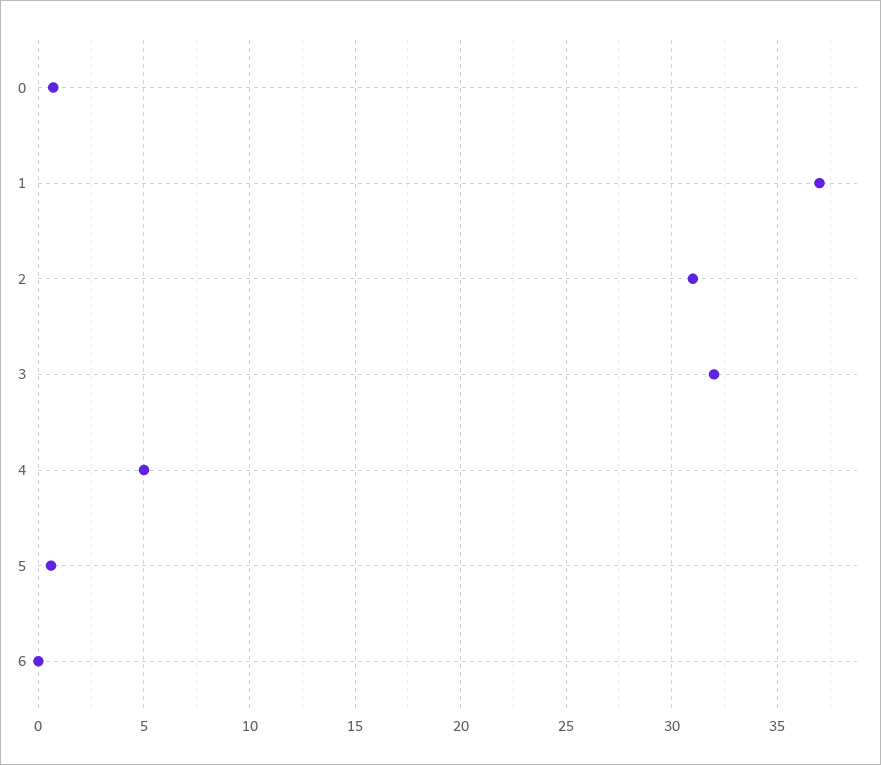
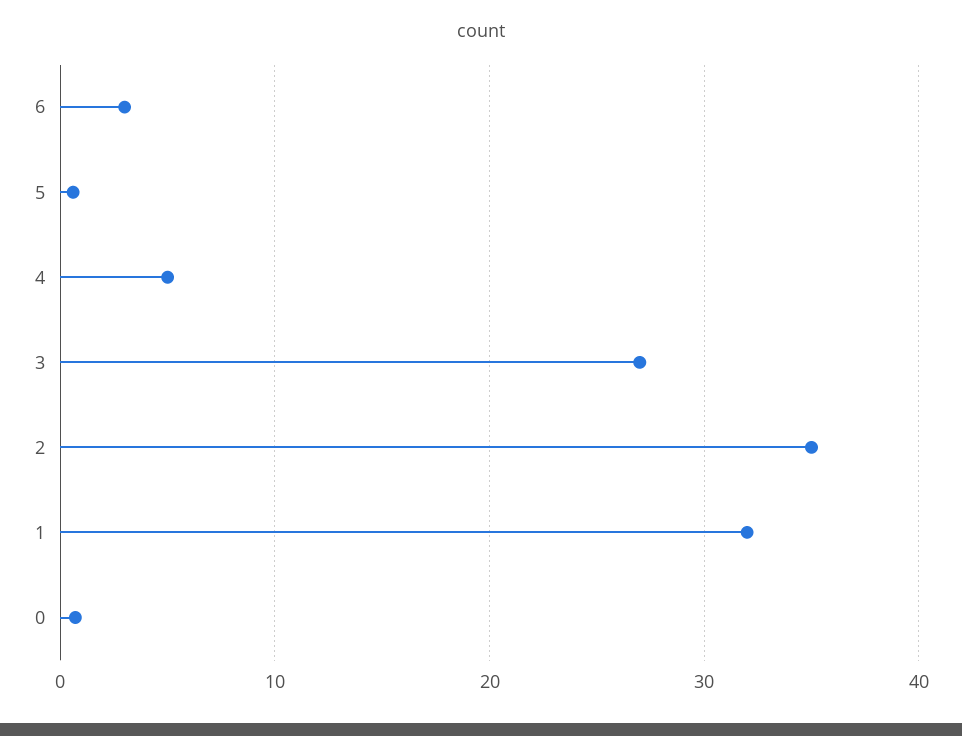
1: 37 -> 32
2: 31 -> 35
3: 32 -> 27
6: 0 -> 3

